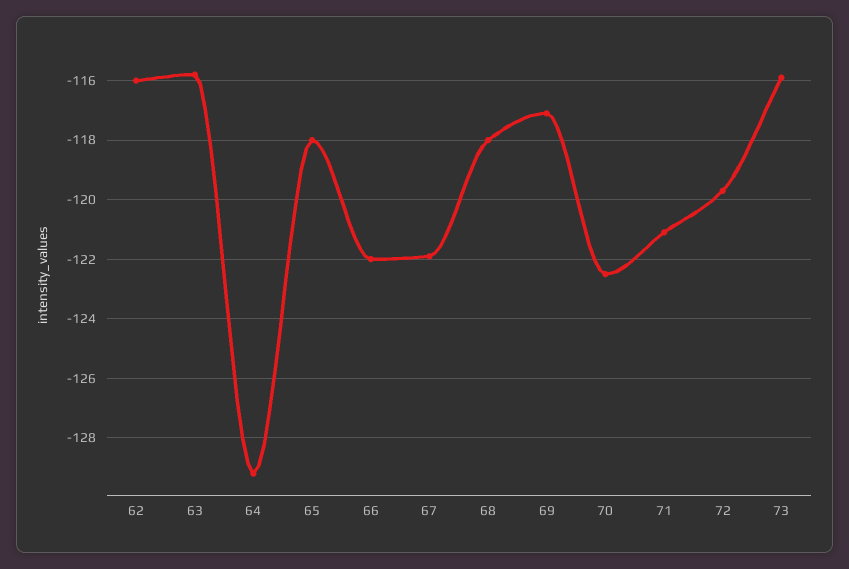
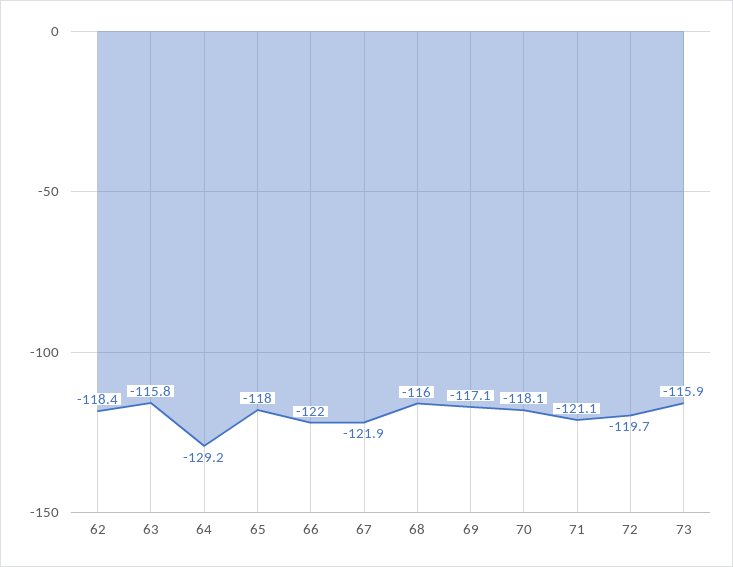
62: -116 -> -118.4
68: -118 -> -116
70: -122.5 -> -118.1

